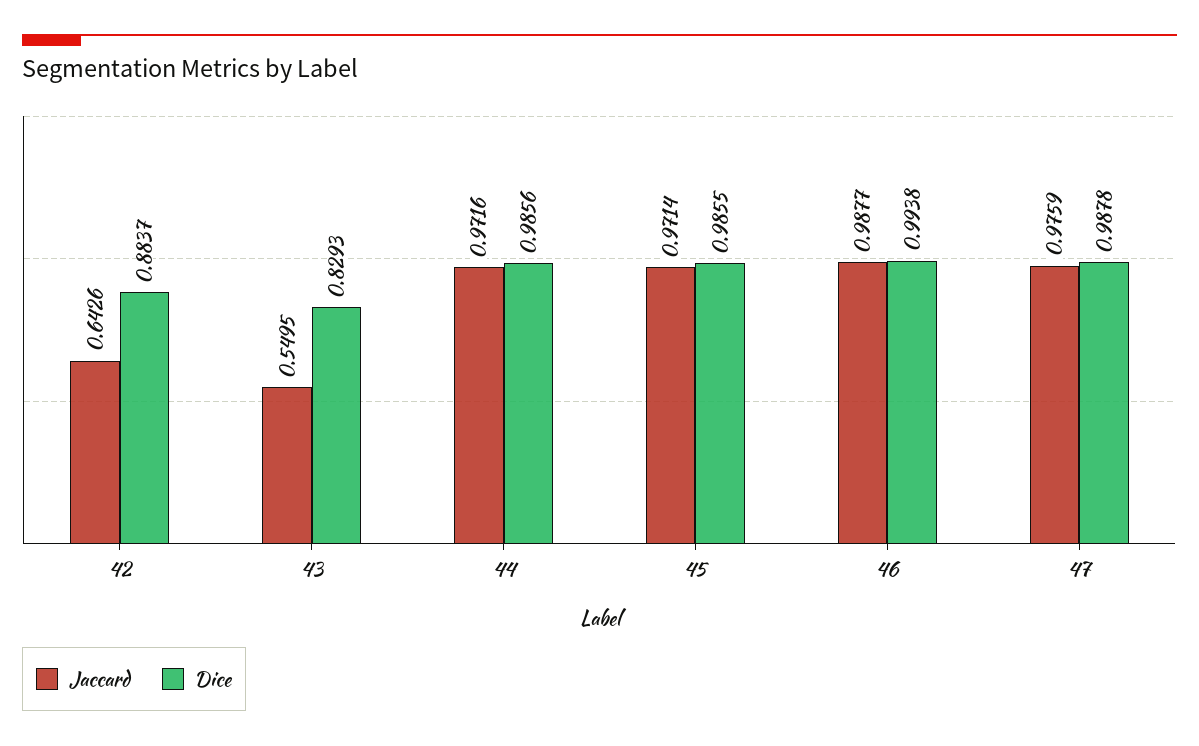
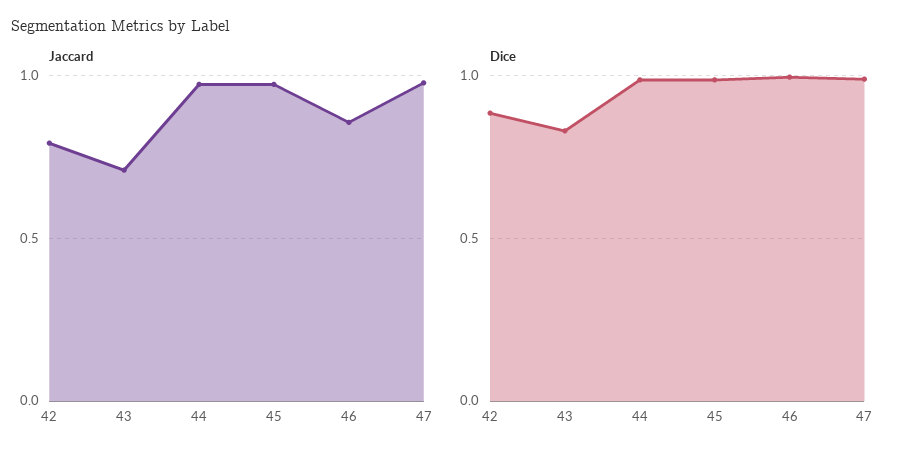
Jaccard, 42: 0.6426 -> 0.8
Jaccard, 43: 0.5495 -> 0.7
Jaccard, 46: 0.9877 -> 0.85

